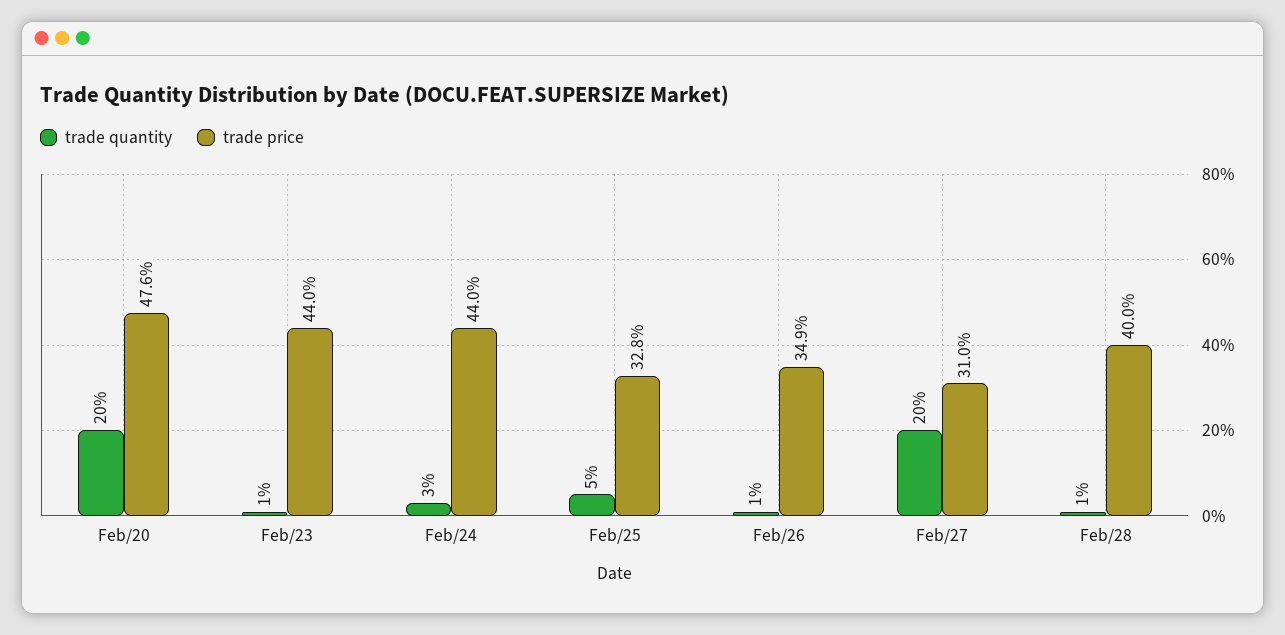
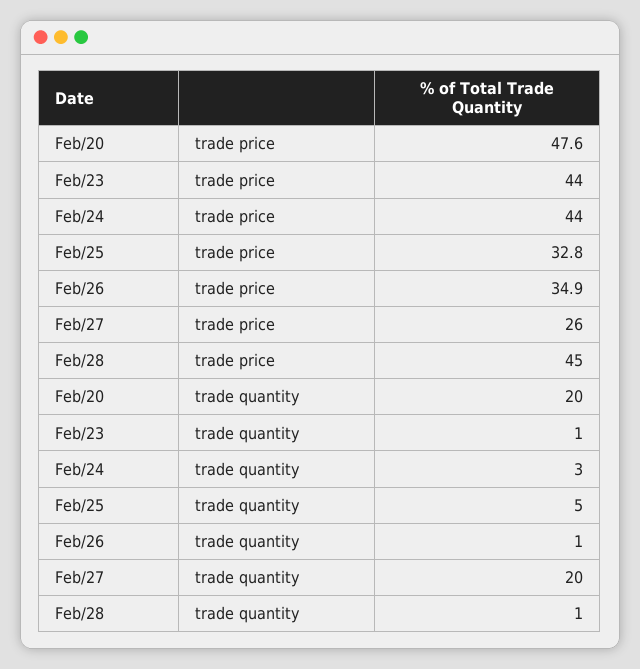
trade price, Feb/27: 31 -> 26
trade price, Feb/28: 40 -> 45

